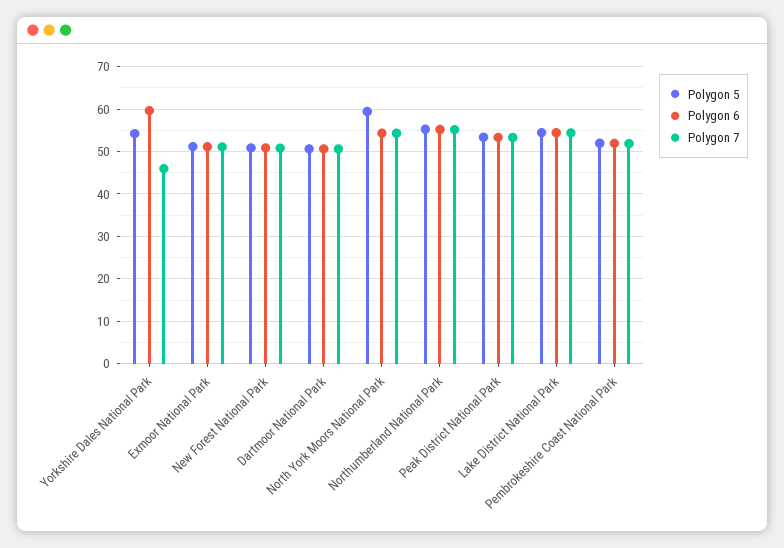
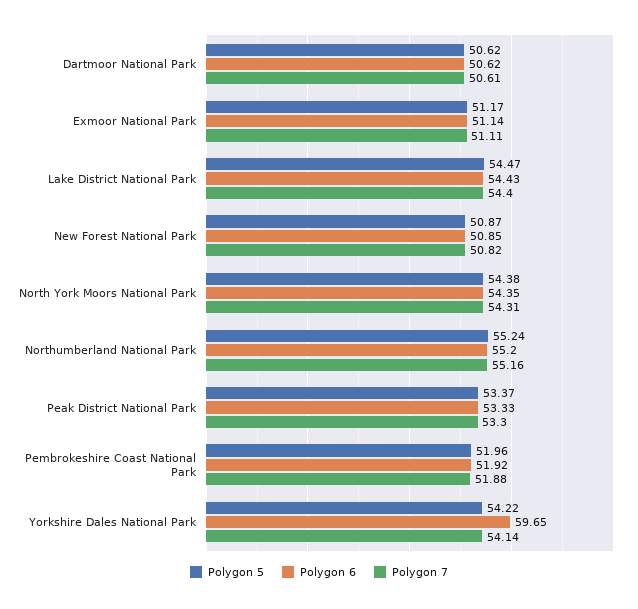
Polygon 7, Yorkshire Dales National Park: 46 -> 54.14
Polygon 5, North York Moors National Park: 60 -> 54.38

